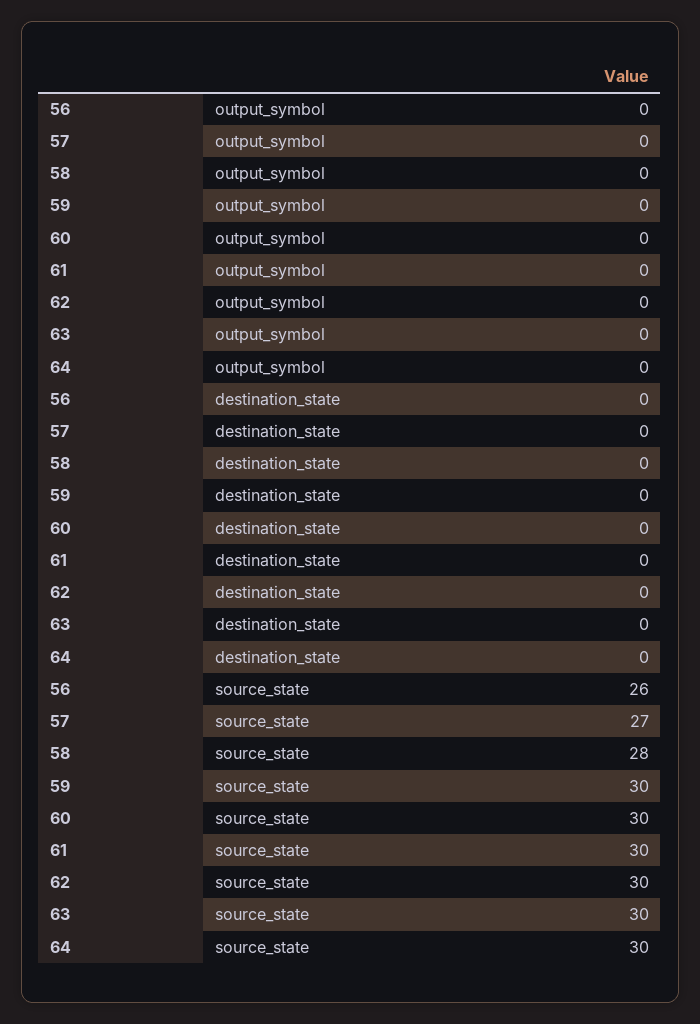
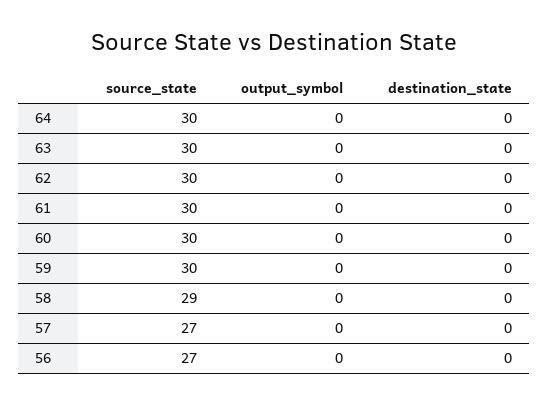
56, source_state: 26 -> 27
58, source_state: 28 -> 29

